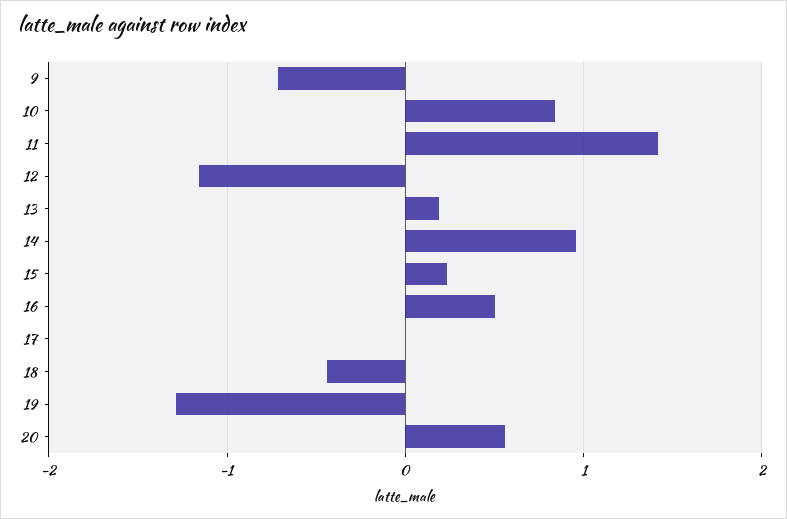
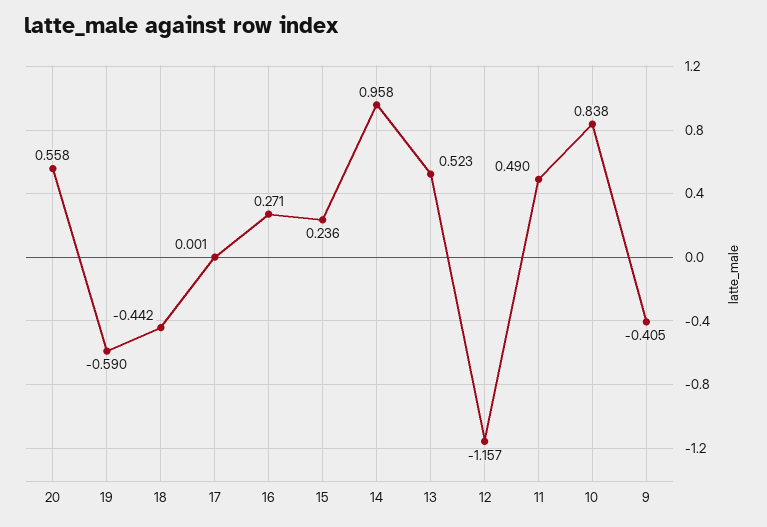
9: -0.7 -> -0.405
11: 1.4 -> 0.49
13: 0.2 -> 0.523
16: 0.5 -> 0.271
19: -1.3 -> -0.59

